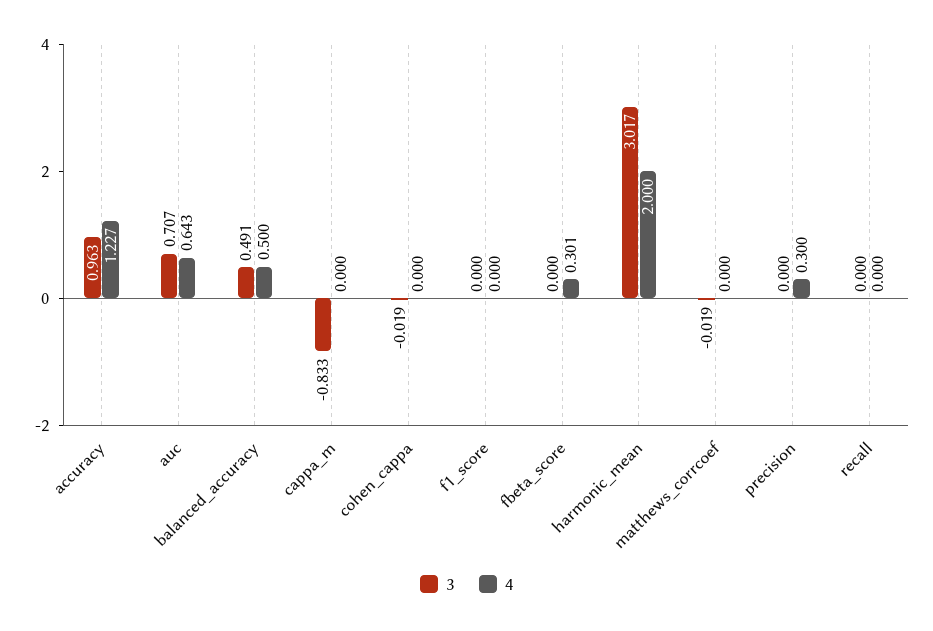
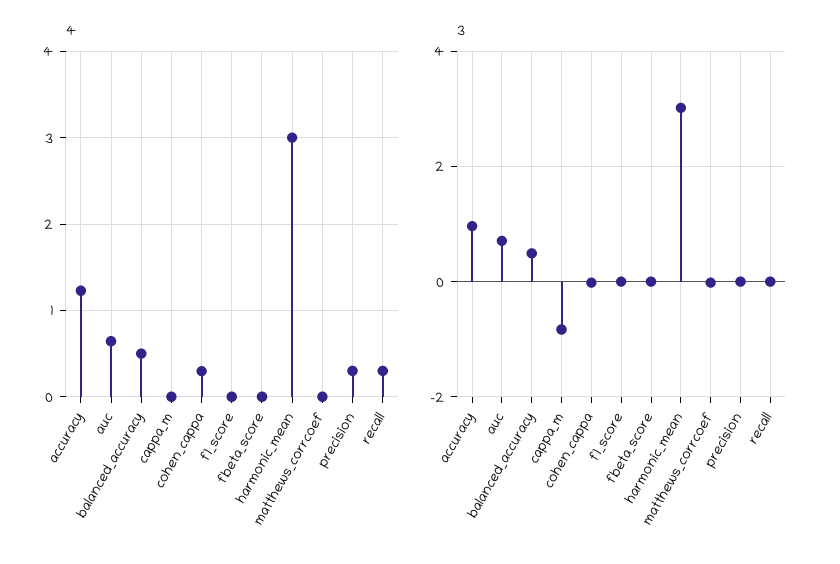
4, cohen_cappa: 0 -> 0.3
4, fbeta_score: 0.301 -> 0
4, harmonic_mean: 2 -> 3
4, recall: 0 -> 0.3

